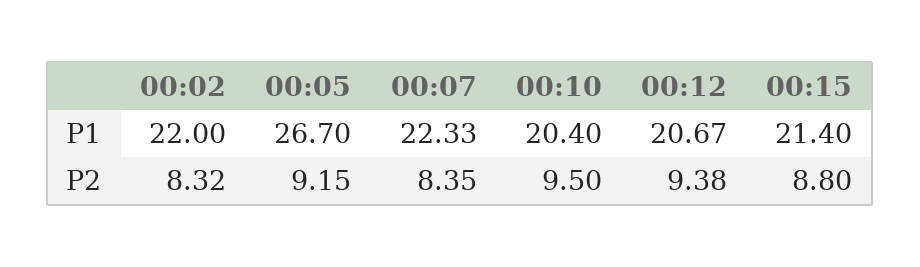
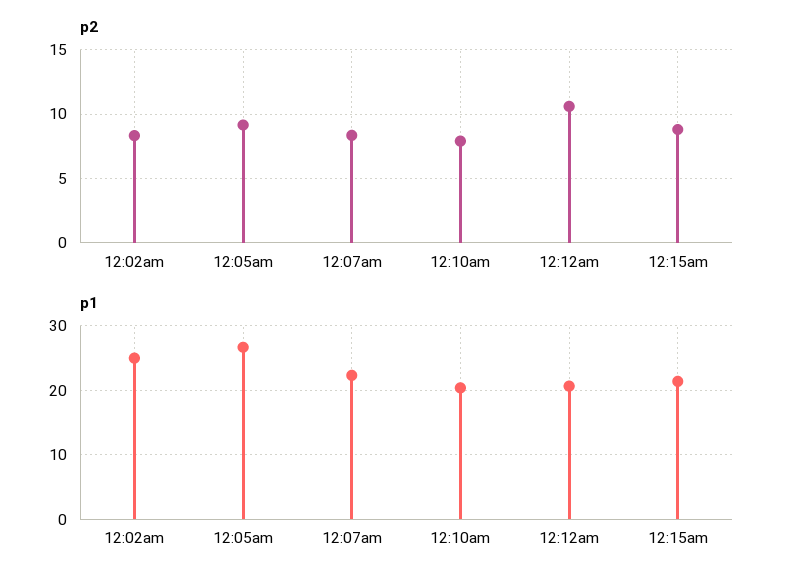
P1, 00:02: 22 -> 25
P2, 00:10: 9.5 -> 8
P2, 00:12: 9.38 -> 10.5

